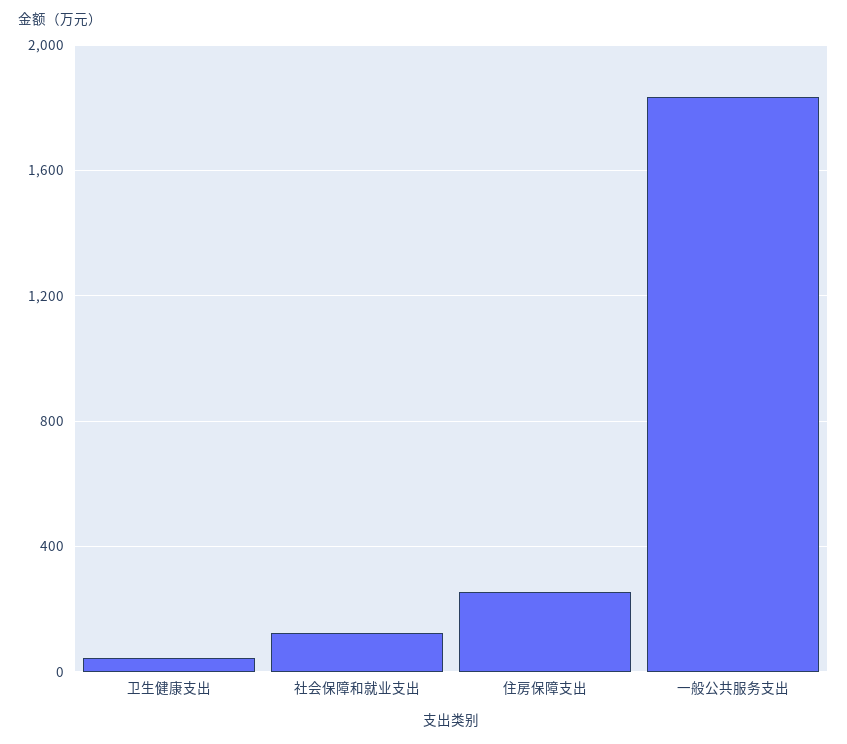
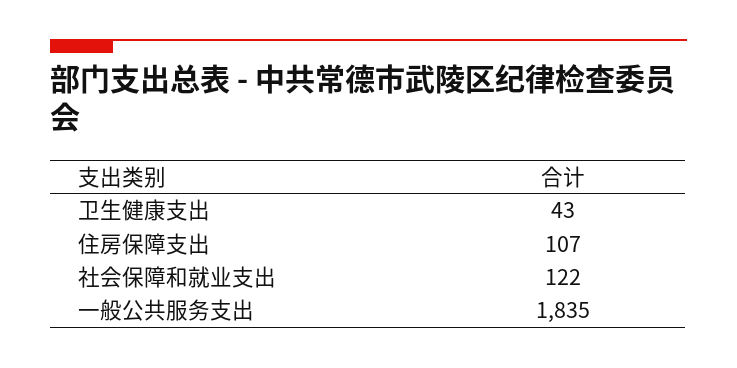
住房保障支出: 250 -> 107

